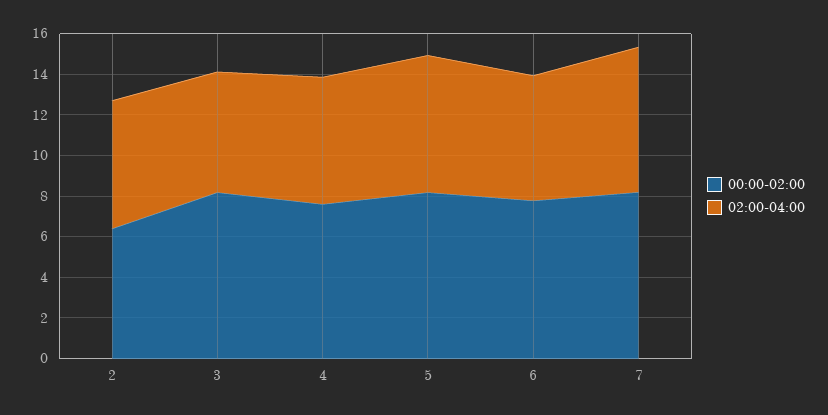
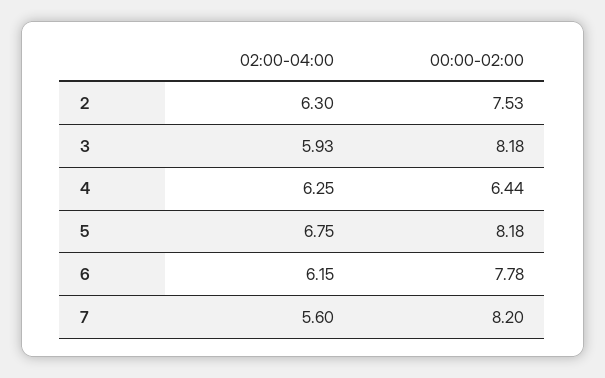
00:00-02:00, 2: 6.5 -> 7.53
00:00-02:00, 4: 7.5 -> 6.44
02:00-04:00, 7: 7 -> 5.6

